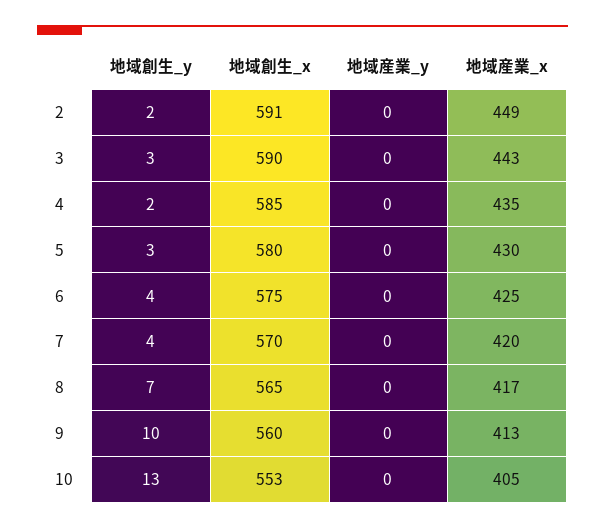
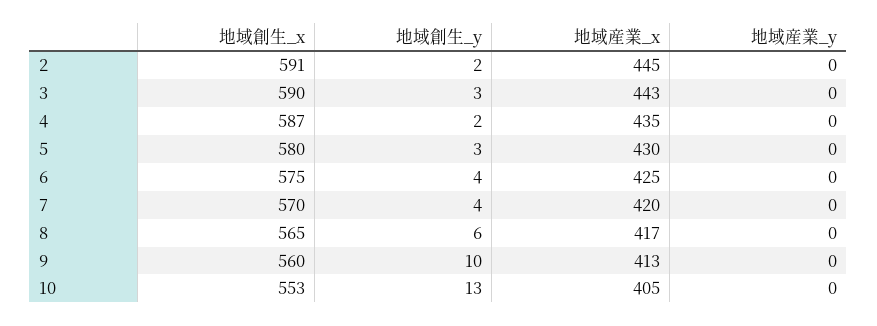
地域産業_x, 2: 449 -> 445
地域創生_x, 4: 585 -> 587
地域創生_y, 8: 7 -> 6

